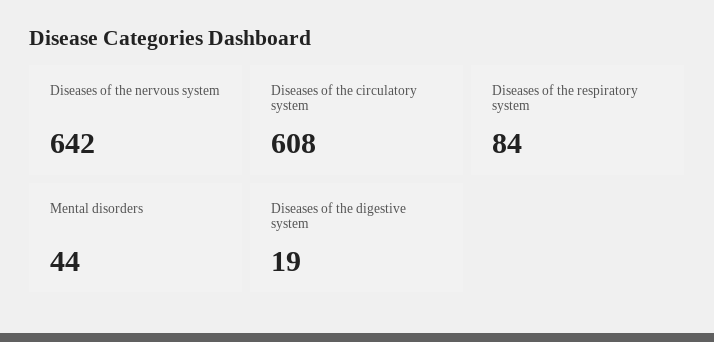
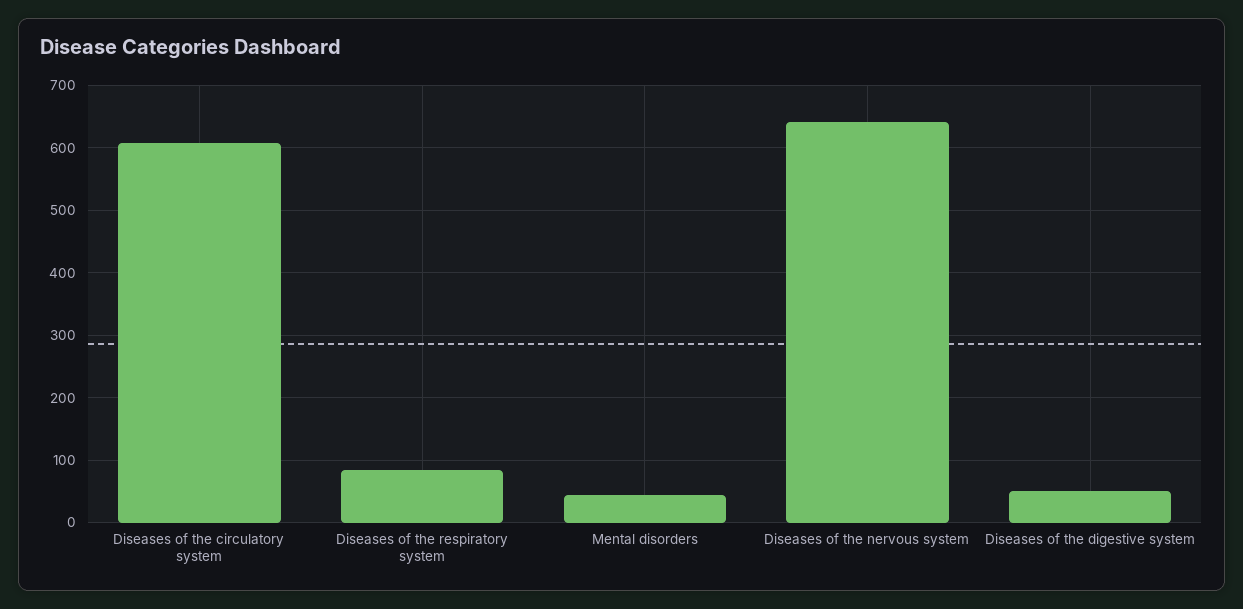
Diseases of the digestive system: 19 -> 50

